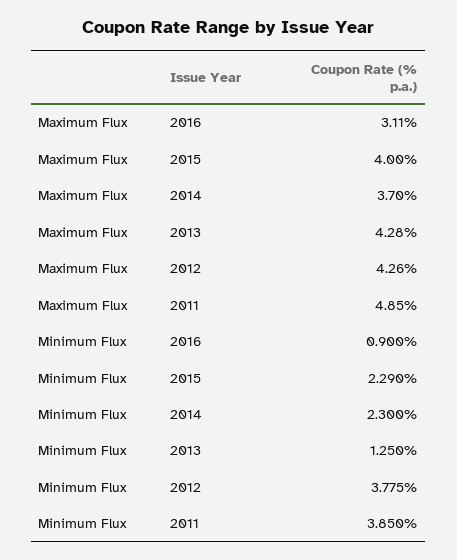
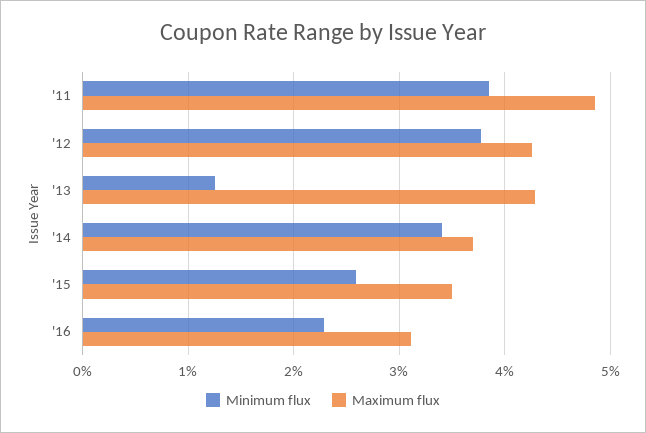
Maximum Flux, 2015: 4 -> 3.5
Minimum Flux, 2016: 0.9 -> 2.3
Minimum Flux, 2015: 2.29 -> 2.6
Minimum Flux, 2014: 2.3 -> 3.4

